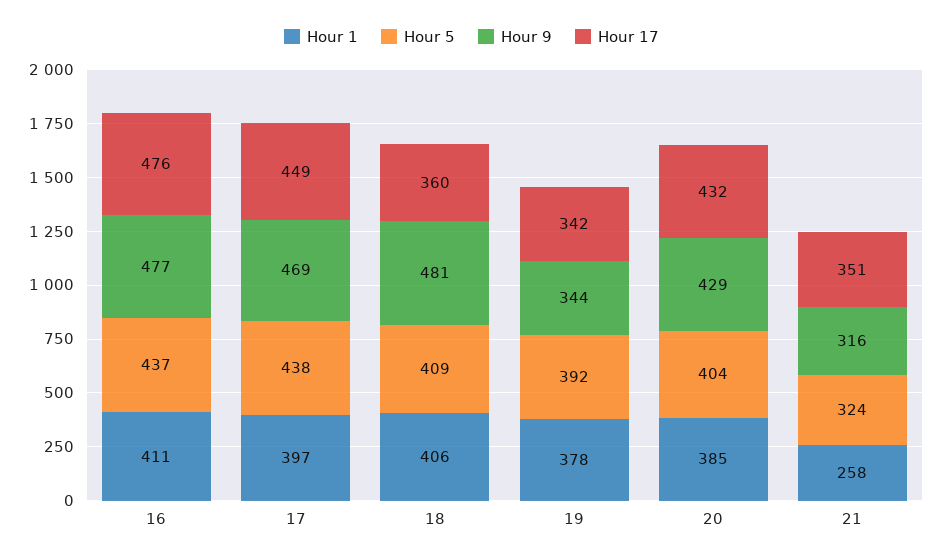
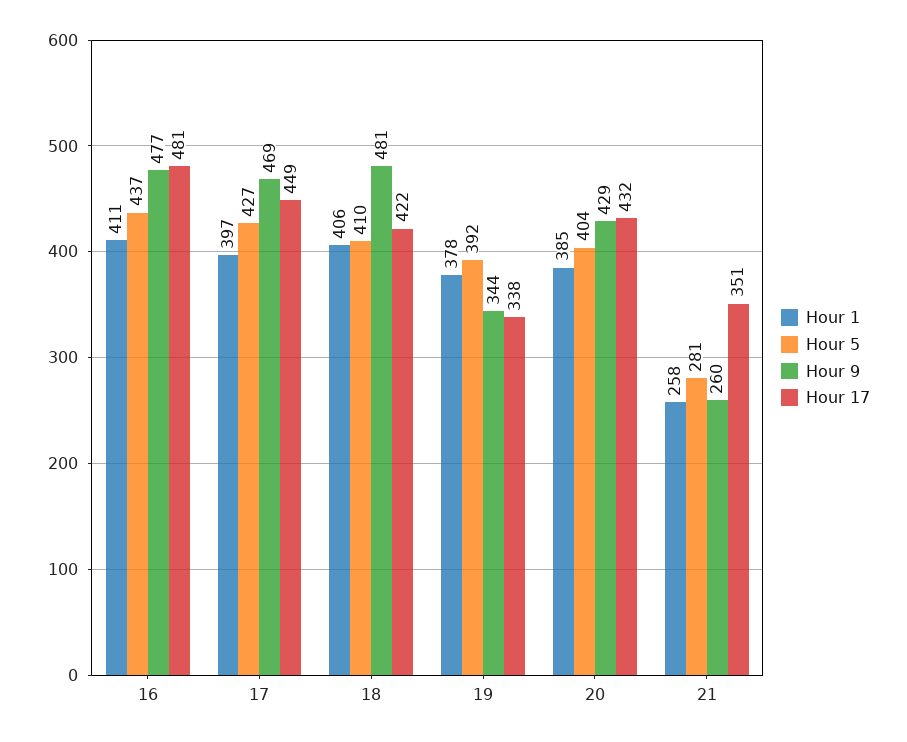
Hour 17, 16: 476 -> 481
Hour 5, 17: 438 -> 427
Hour 5, 18: 409 -> 410
Hour 17, 18: 360 -> 422
Hour 17, 19: 342 -> 338
Hour 5, 21: 324 -> 281
Hour 9, 21: 316 -> 260

